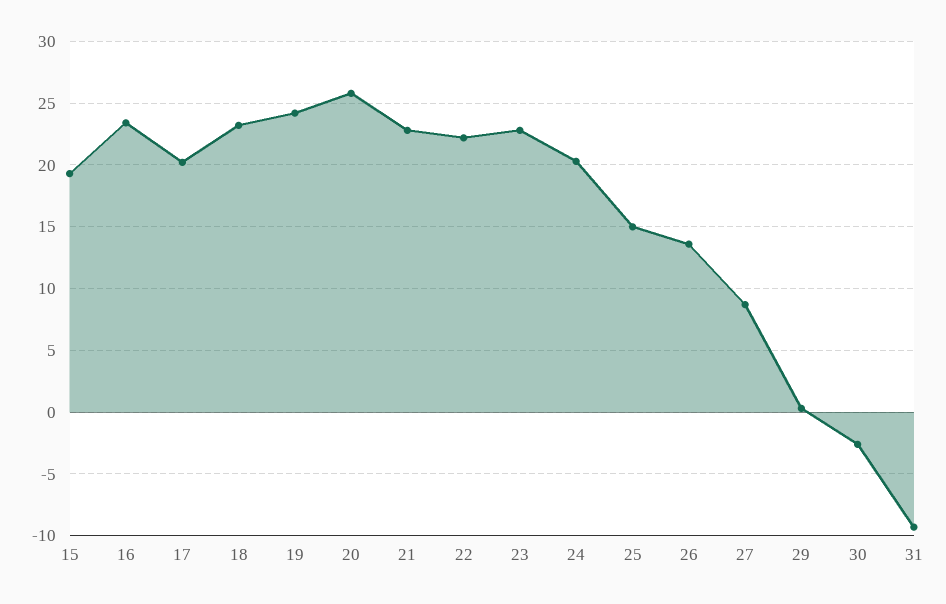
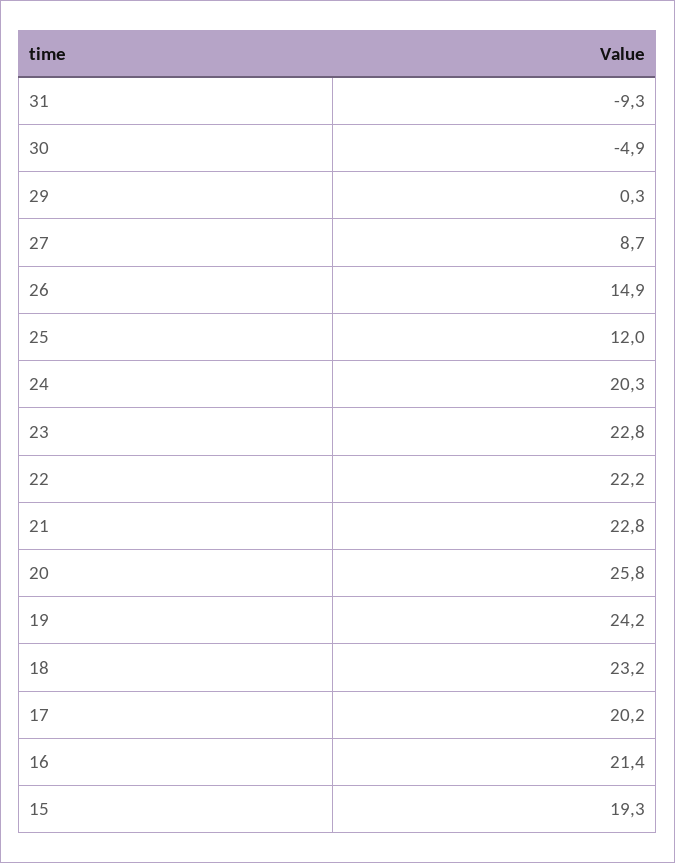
16: 23.5 -> 21.4
25: 15 -> 12
26: 13.5 -> 14.9
30: -2.5 -> -4.9

